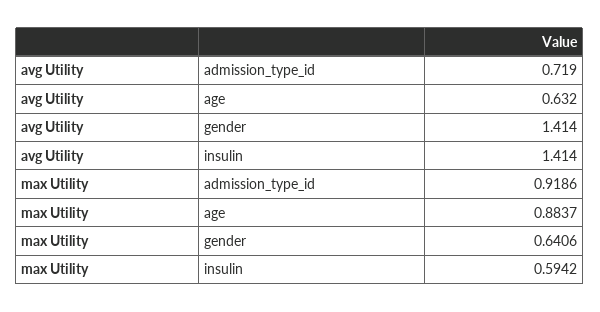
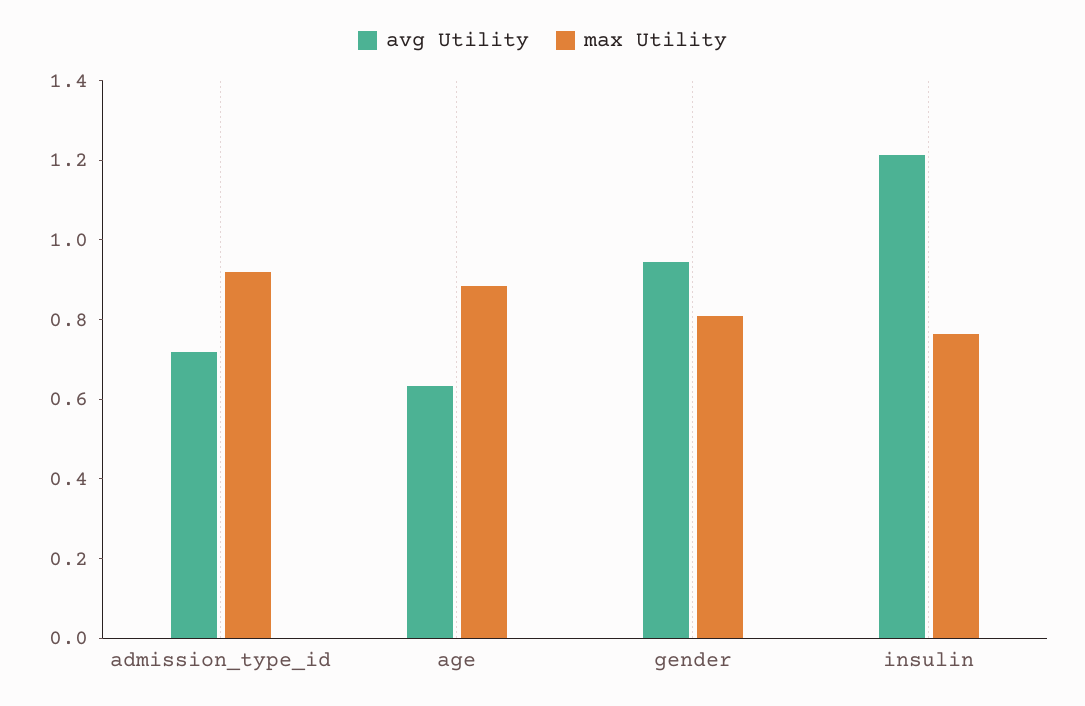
avg Utility, gender: 1.414 -> 0.95
avg Utility, insulin: 1.414 -> 1.2
max Utility, gender: 0.6406 -> 0.8
max Utility, insulin: 0.5942 -> 0.75

